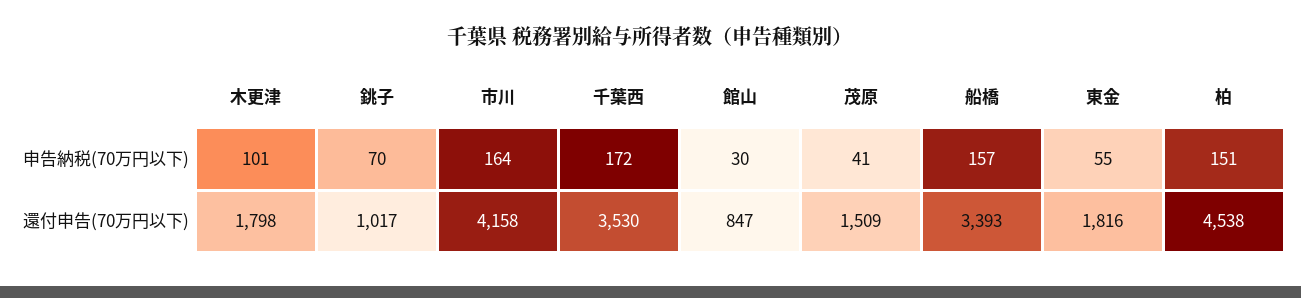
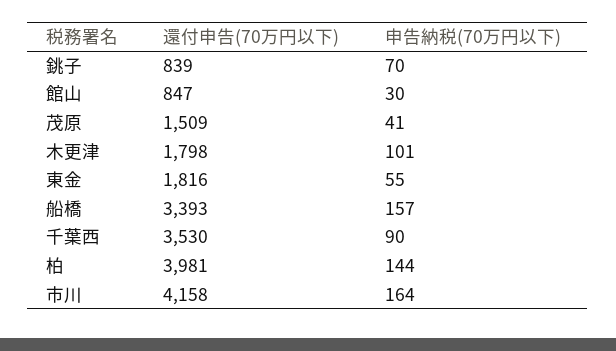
千葉西, 申告納税(70万円以下): 172 -> 90
柏, 申告納税(70万円以下): 151 -> 144
銚子, 還付申告(70万円以下): 1017 -> 839
柏, 還付申告(70万円以下): 4538 -> 3981

